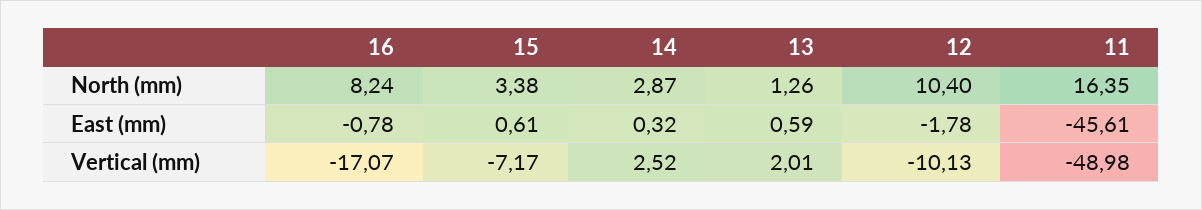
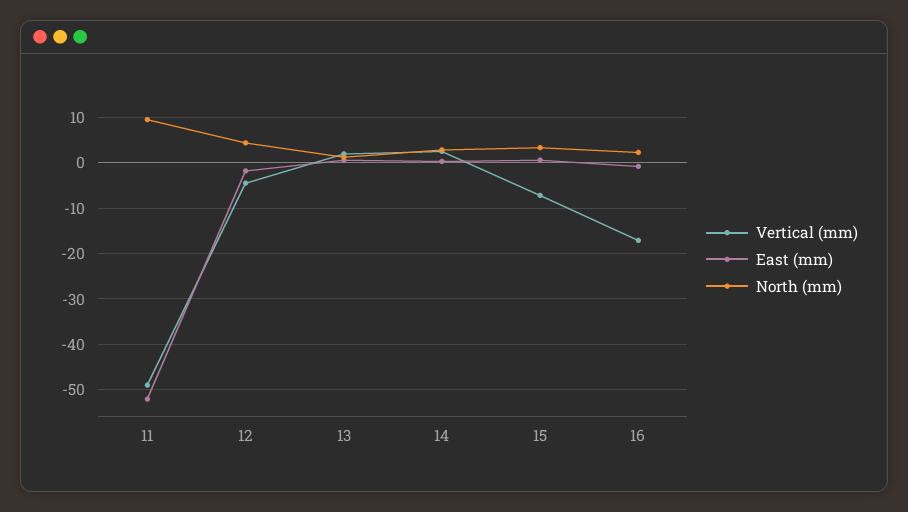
North (mm), 16: 8.24 -> 2
North (mm), 12: 10.4 -> 4
North (mm), 11: 16.35 -> 10
East (mm), 11: -45.61 -> -52
Vertical (mm), 12: -10.13 -> -4

